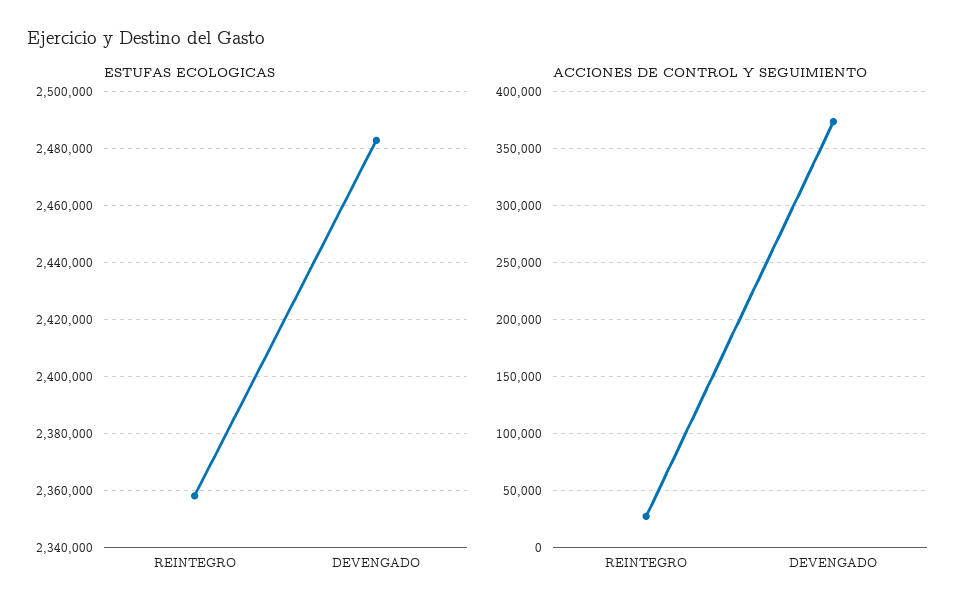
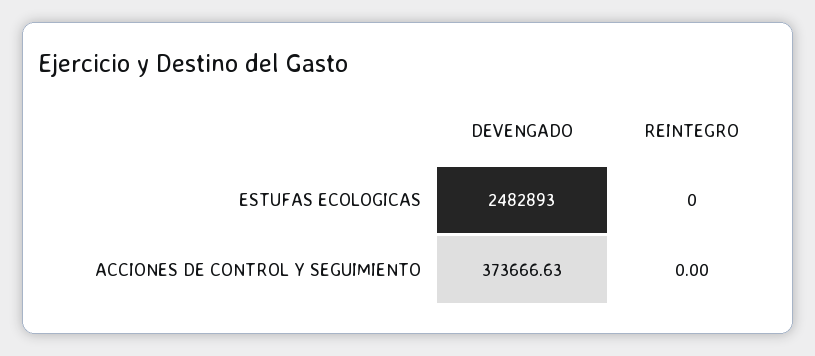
ESTUFAS ECOLOGICAS, REINTEGRO: 2357500 -> 0
ACCIONES DE CONTROL Y SEGUIMIENTO, REINTEGRO: 30000 -> 0

